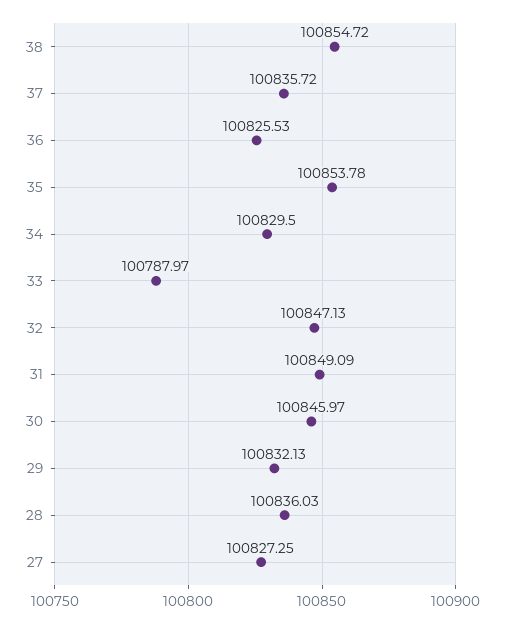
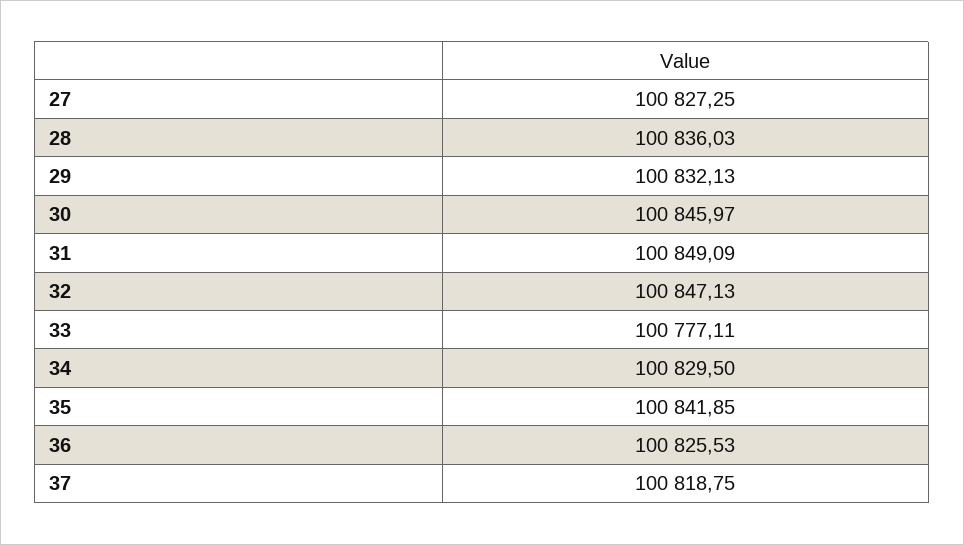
38: 100854.72 -> none
37: 100835.72 -> 100818.75
35: 100853.78 -> 100841.85
33: 100787.97 -> 100777.11

